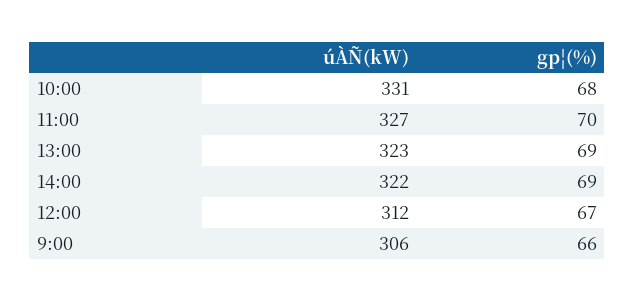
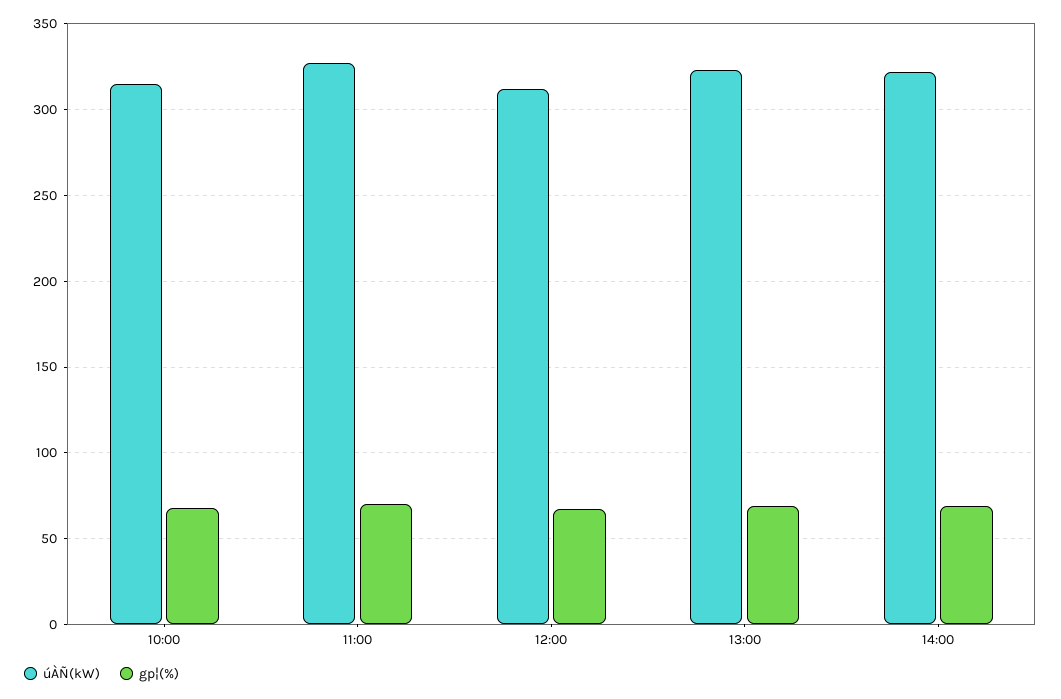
úÀÑ(kW), 10:00: 331 -> 315
úÀÑ(kW), 9:00: 306 -> none
gp¦(%), 9:00: 66 -> none

